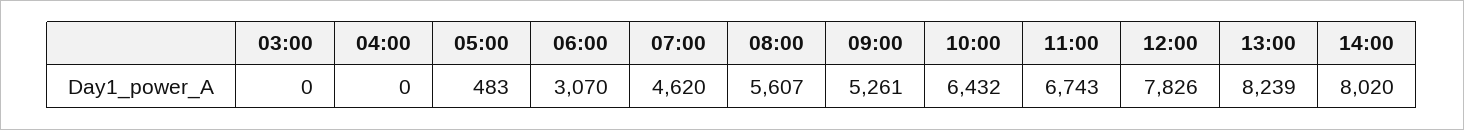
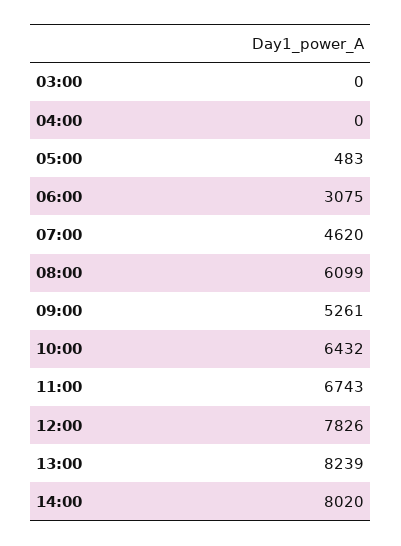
06:00: 3070 -> 3075
08:00: 5607 -> 6099

